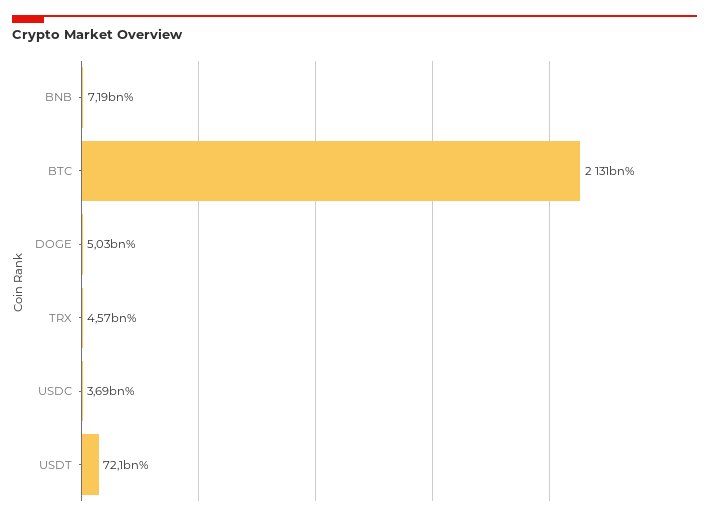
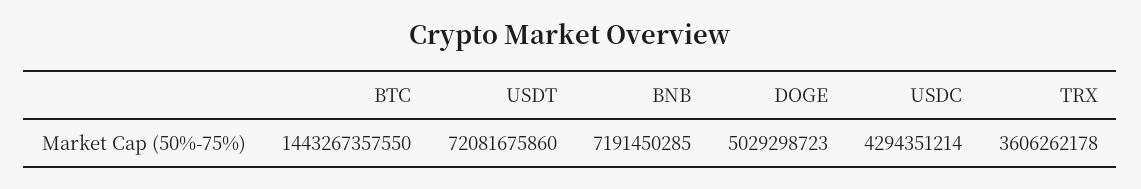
BTC: 2131000000000 -> 1443267357550
TRX: 4570000000 -> 3606262178
USDC: 3690000000 -> 4294351214

